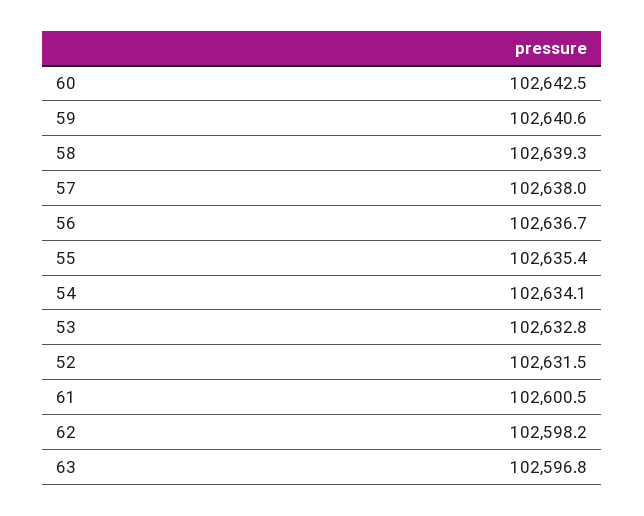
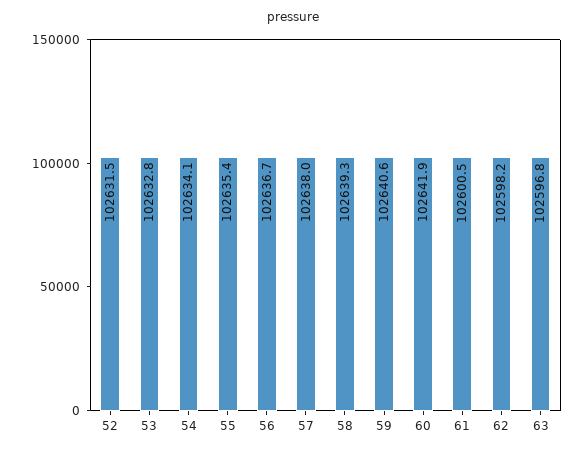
60: 102642.5 -> 102641.9

